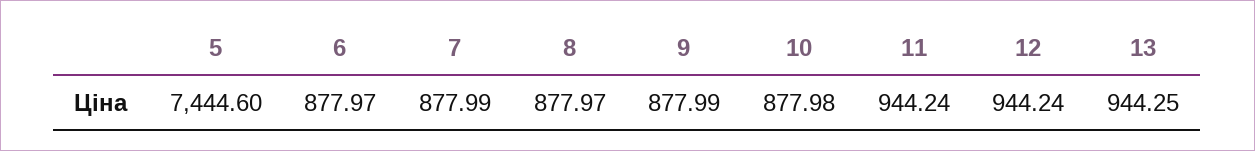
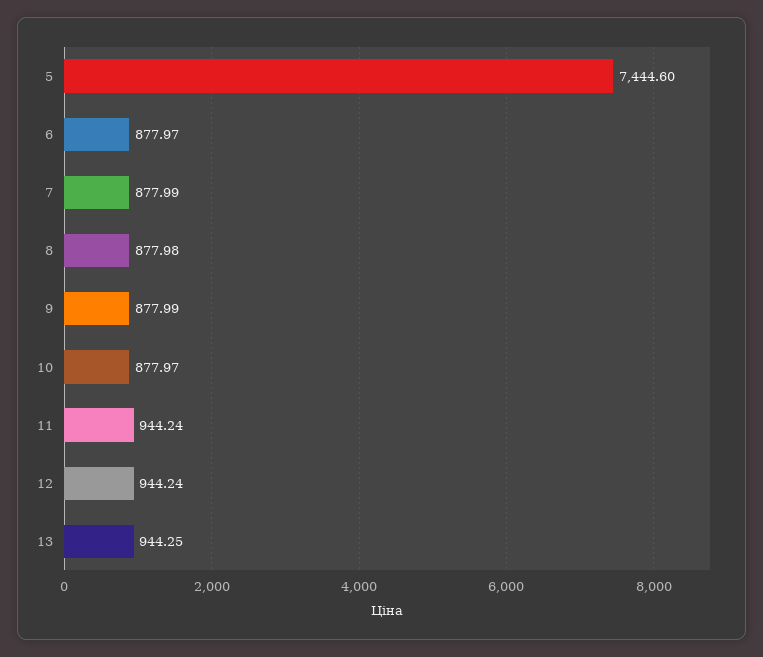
8: 877.97 -> 877.98
10: 877.98 -> 877.97

